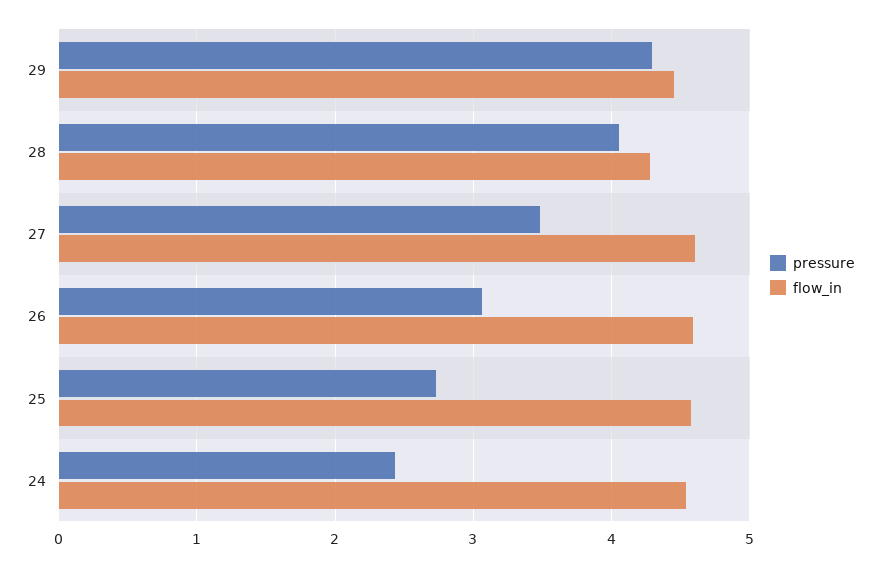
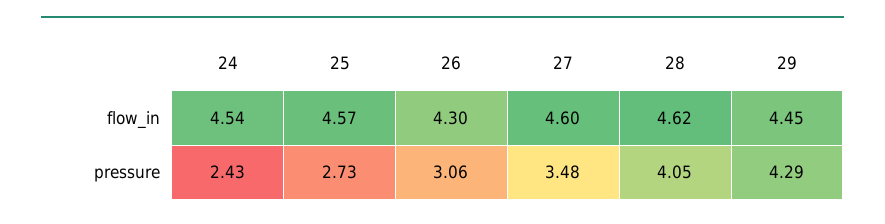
flow_in, 28: 4.3 -> 4.62
flow_in, 26: 4.6 -> 4.3

